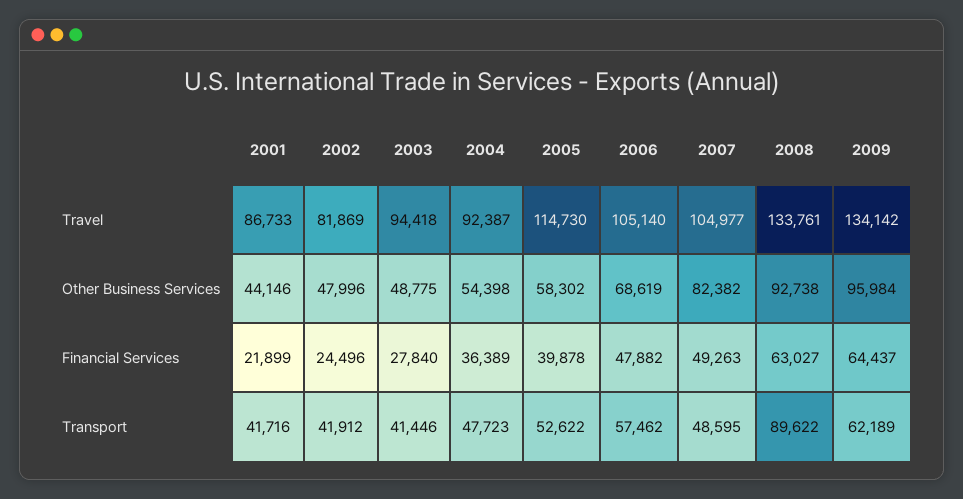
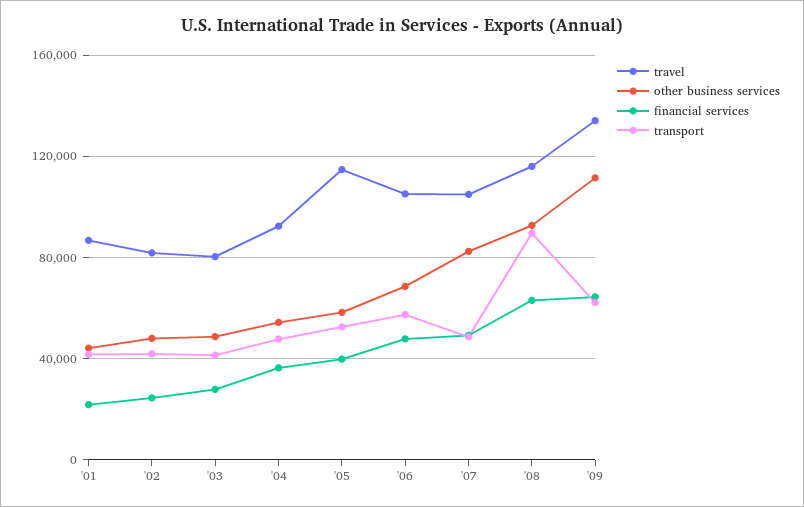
Travel, 2003: 94418 -> 80000
Travel, 2008: 133761 -> 115000
Other Business Services, 2009: 95984 -> 110000

